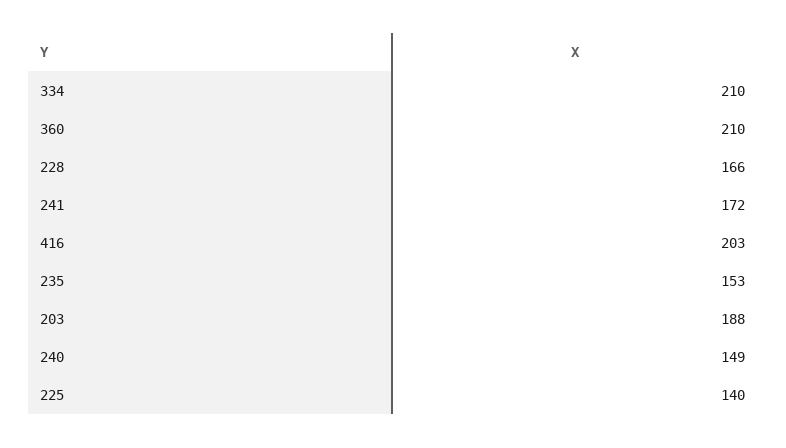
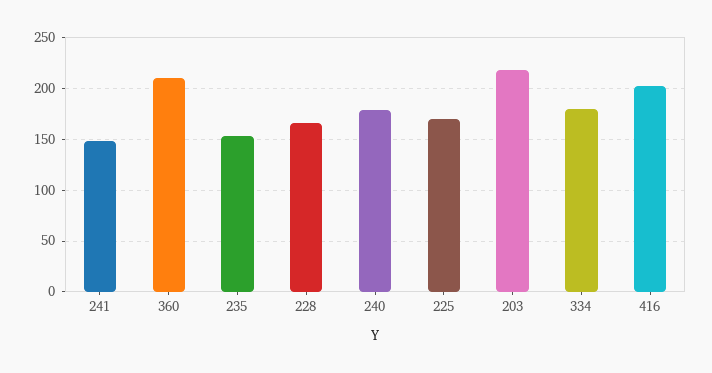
334: 210 -> 180
241: 172 -> 150
203: 188 -> 220
240: 149 -> 180
225: 140 -> 170

